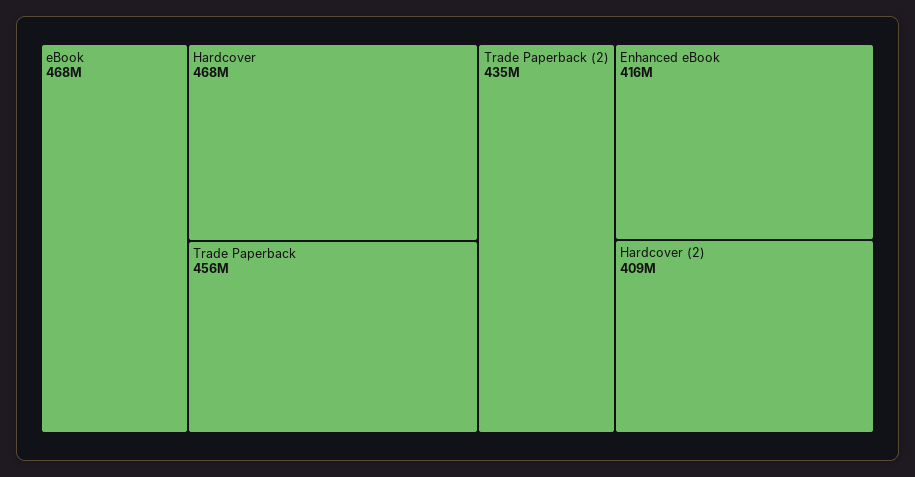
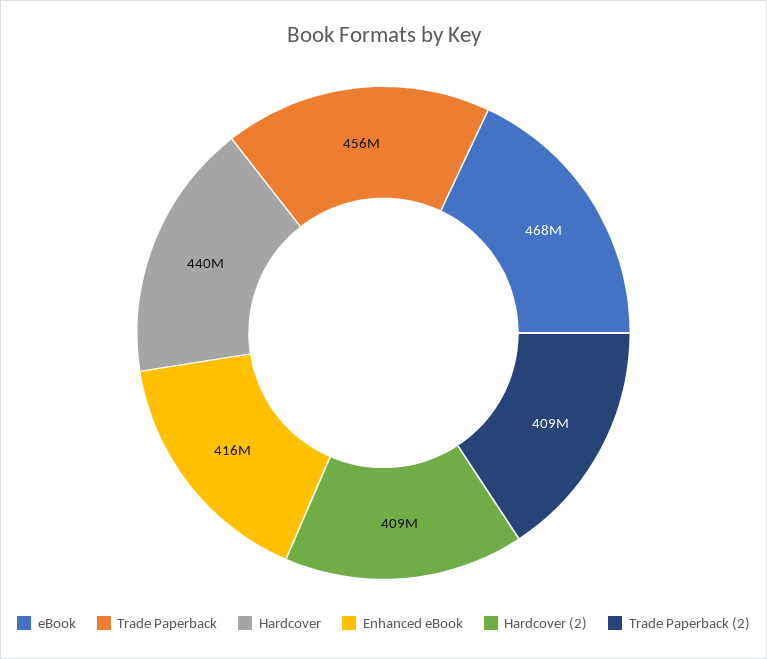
Hardcover: 468000000 -> 440000000
Trade Paperback (2): 435000000 -> 409000000

